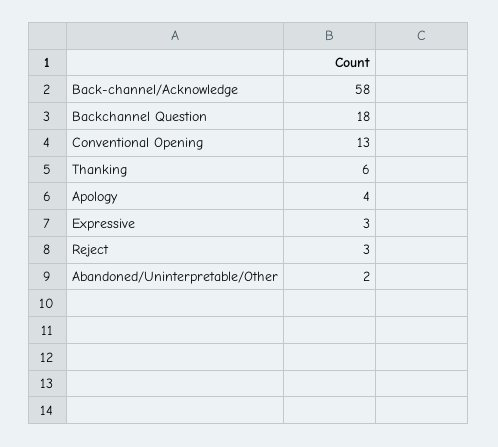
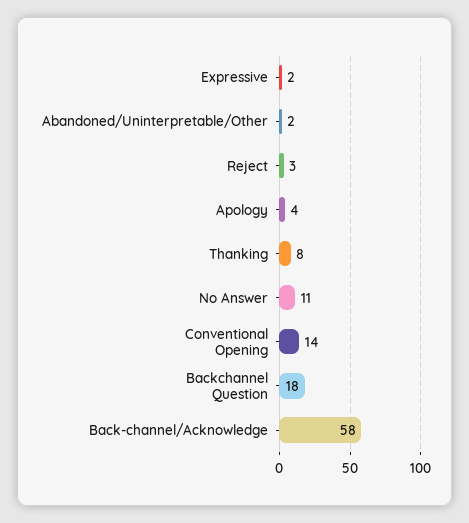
Conventional Opening: 13 -> 14
Thanking: 6 -> 8
Expressive: 3 -> 2
No Answer: none -> 11

